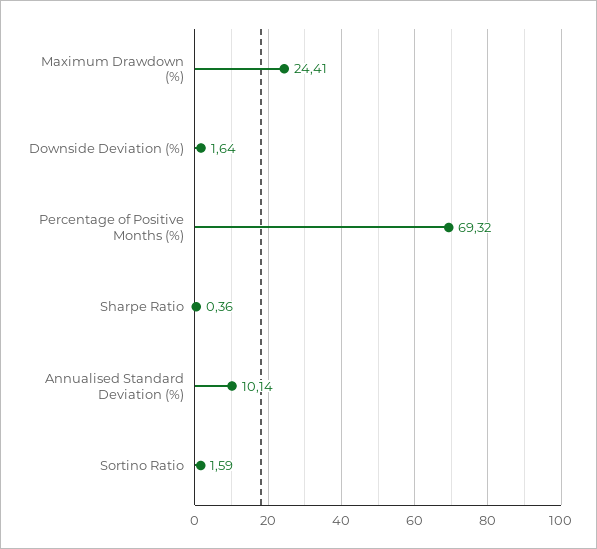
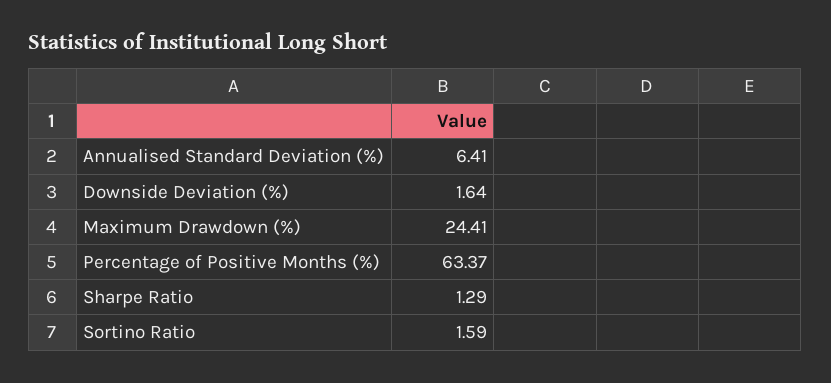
Percentage of Positive Months (%): 69.32 -> 63.37
Sharpe Ratio: 0.36 -> 1.29
Annualised Standard Deviation (%): 10.14 -> 6.41

